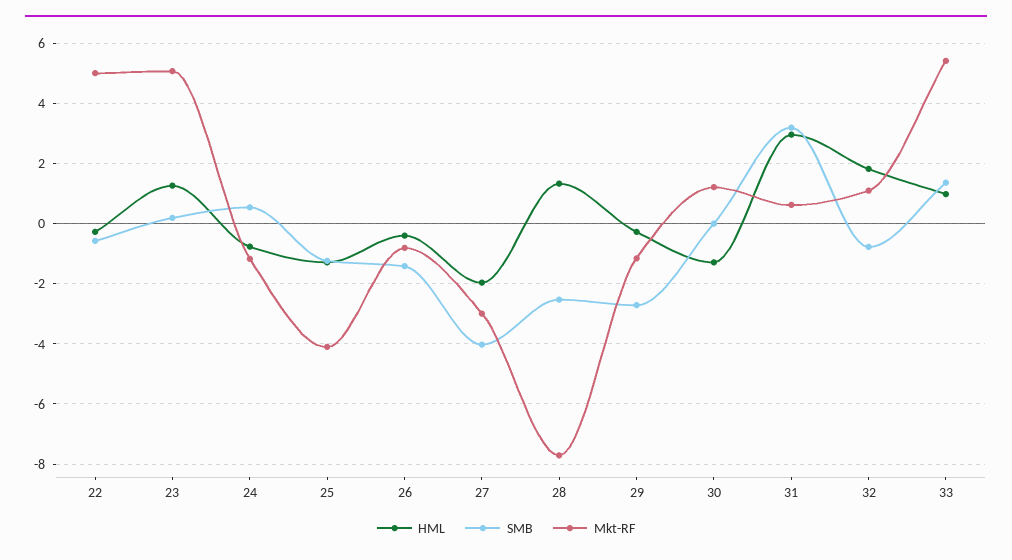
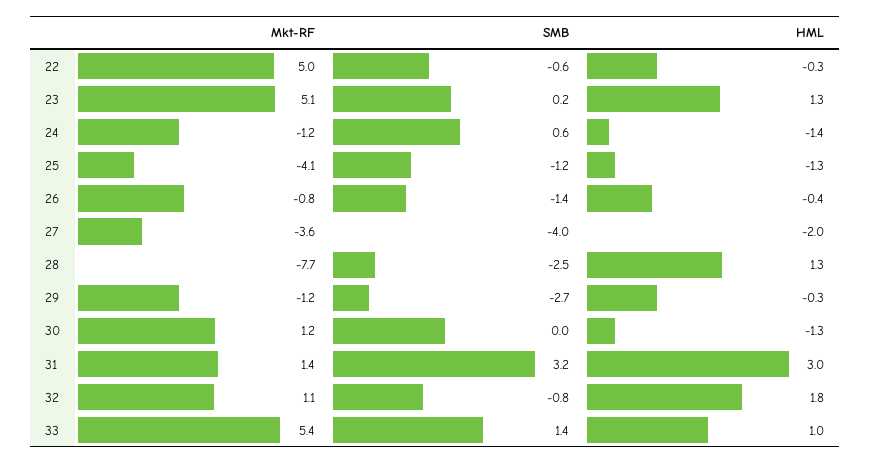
HML, 24: -0.8 -> -1.4
Mkt-RF, 27: -3 -> -3.6
Mkt-RF, 31: 0.6 -> 1.4

